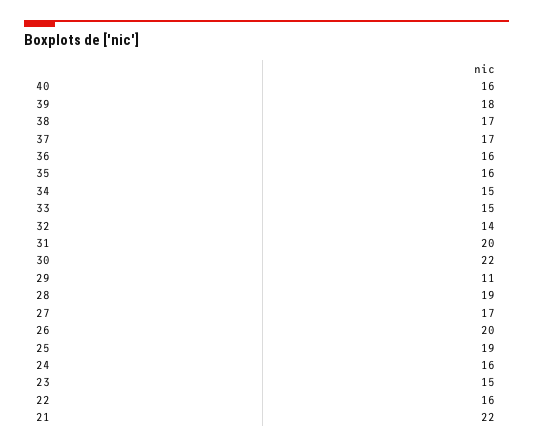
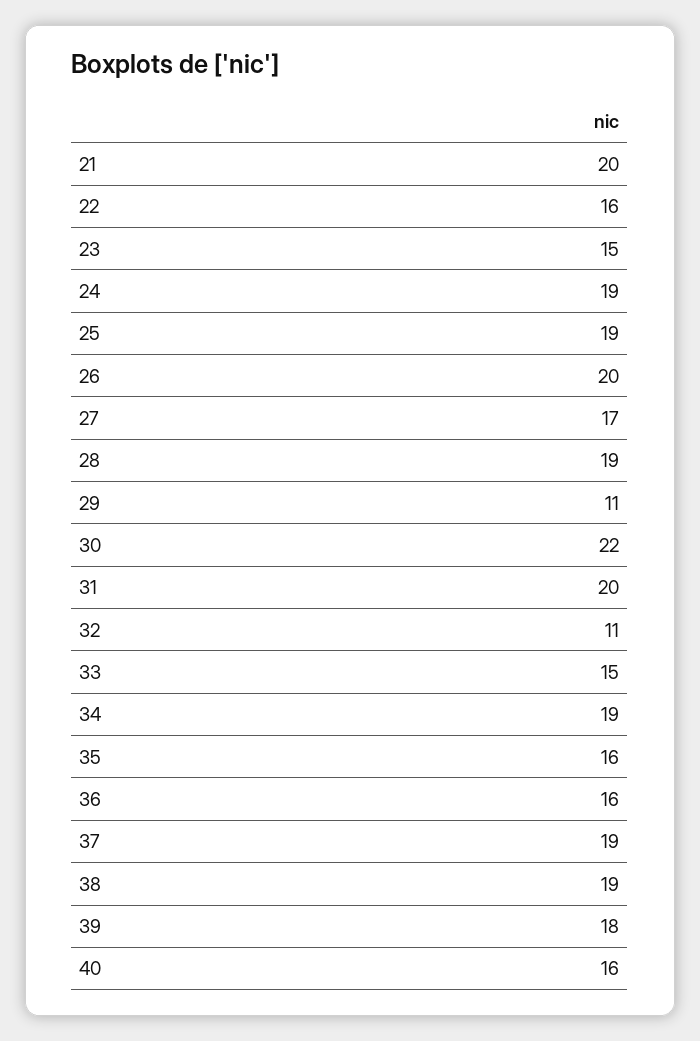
38: 17 -> 19
37: 17 -> 19
34: 15 -> 19
32: 14 -> 11
24: 16 -> 19
21: 22 -> 20

